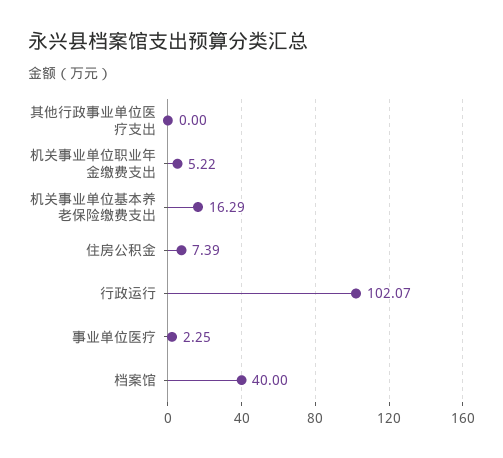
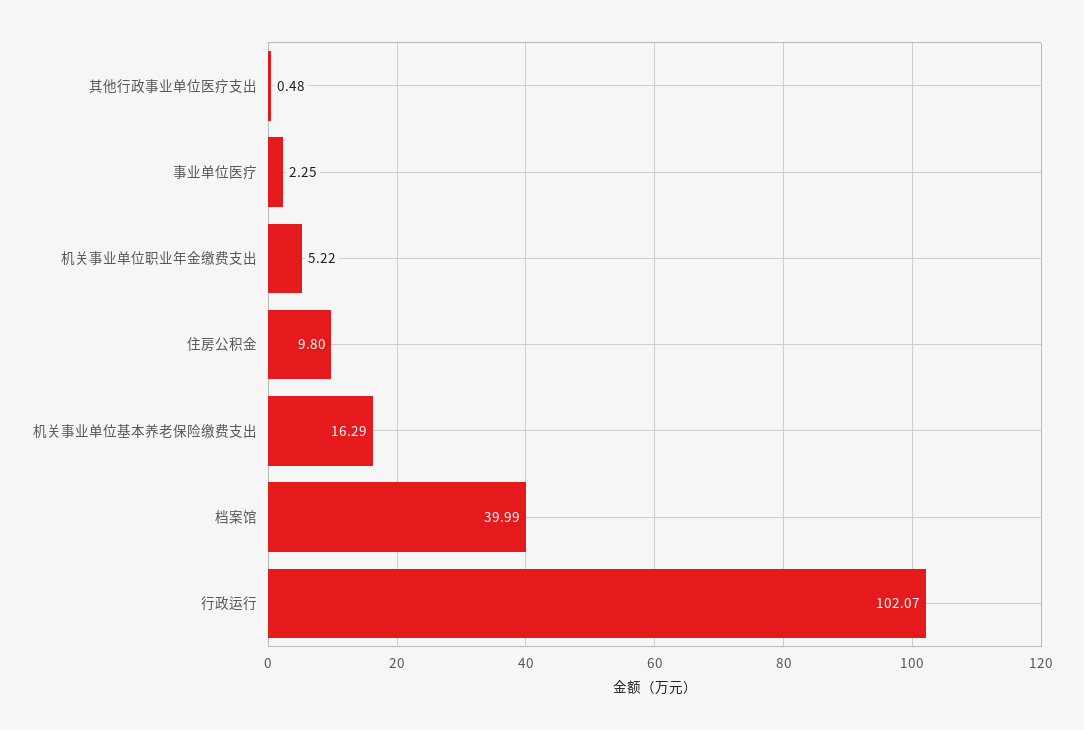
其他行政事业单位医疗支出: 0 -> 0.48
住房公积金: 7.39 -> 9.8
档案馆: 40 -> 39.99

